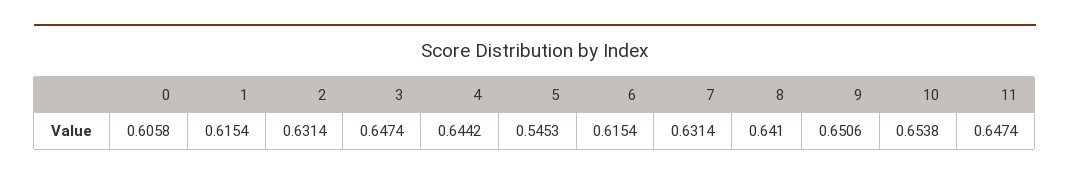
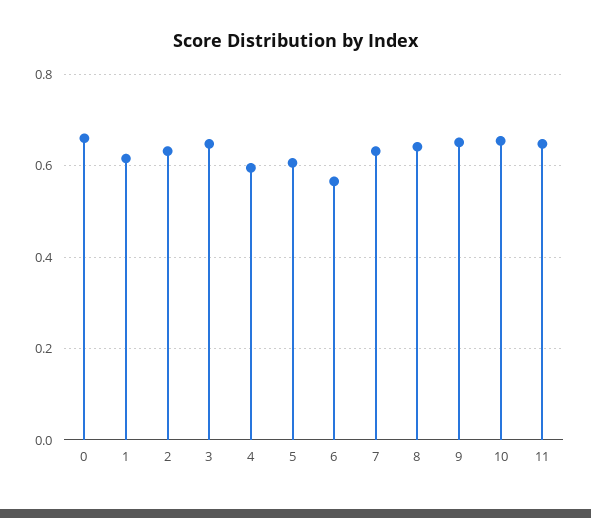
0: 0.6058 -> 0.66
4: 0.6442 -> 0.6
5: 0.5453 -> 0.6
6: 0.6154 -> 0.56

